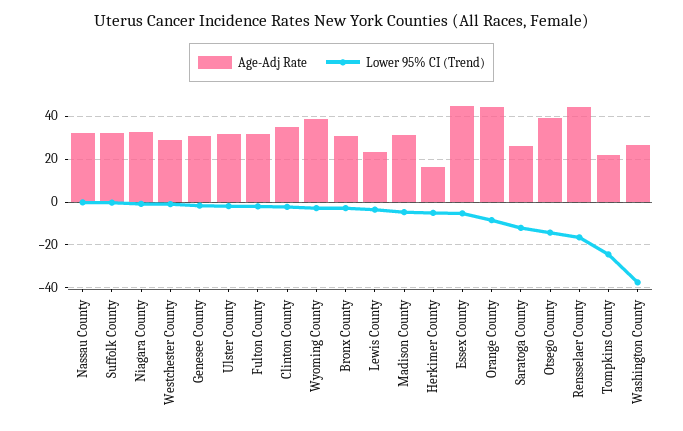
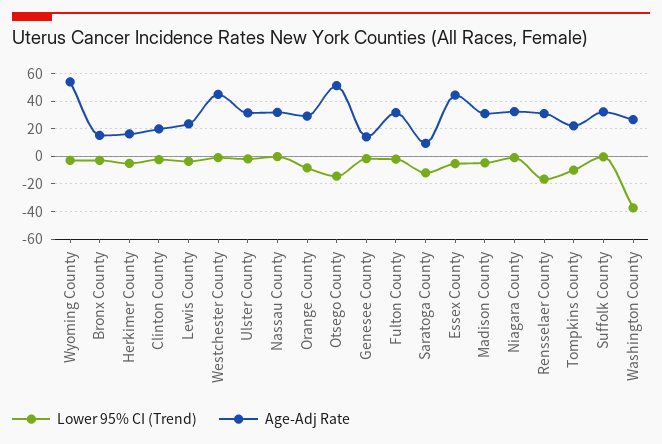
Age-Adj Rate, Westchester County: 30 -> 45
Age-Adj Rate, Genesee County: 30 -> 15
Age-Adj Rate, Clinton County: 35 -> 20
Age-Adj Rate, Wyoming County: 40 -> 55
Age-Adj Rate, Bronx County: 30 -> 15
Age-Adj Rate, Orange County: 45 -> 30
Age-Adj Rate, Saratoga County: 25 -> 10
Age-Adj Rate, Otsego County: 40 -> 50
Age-Adj Rate, Rensselaer County: 45 -> 30
Lower 95% CI (Trend), Tompkins County: -25 -> -10

